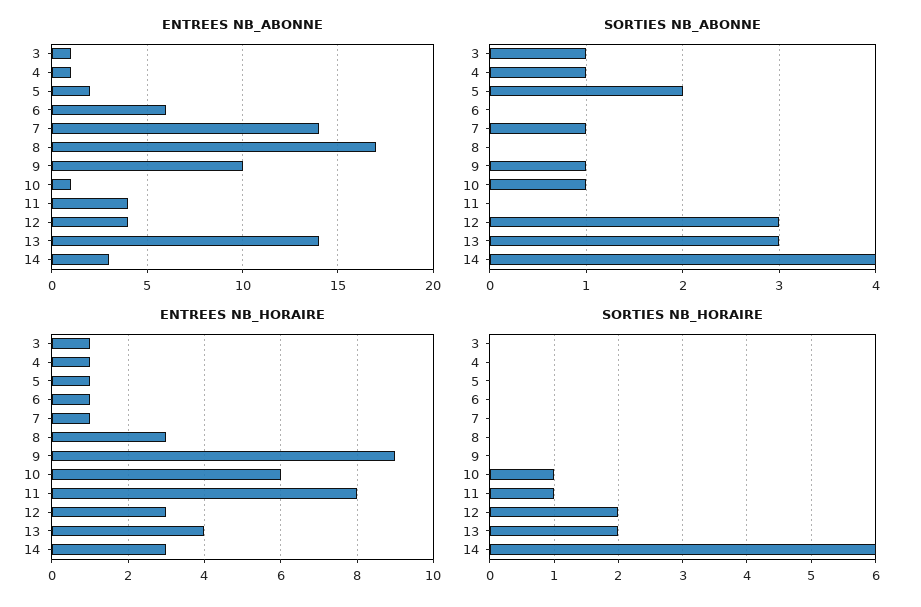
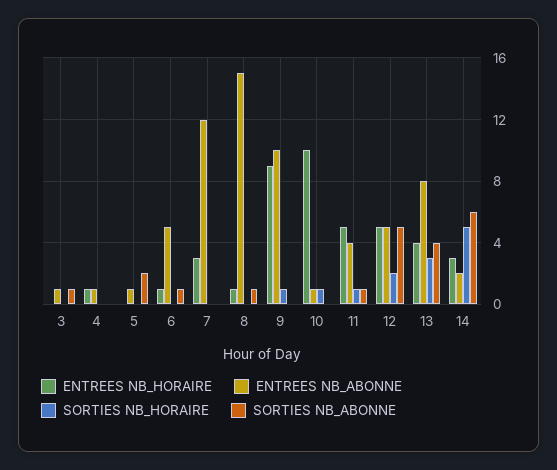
ENTREES NB_ABONNE, 5: 2 -> 1
ENTREES NB_ABONNE, 6: 6 -> 5
ENTREES NB_ABONNE, 7: 14 -> 12
ENTREES NB_ABONNE, 8: 17 -> 15
ENTREES NB_ABONNE, 12: 4 -> 5
ENTREES NB_ABONNE, 13: 14 -> 8
ENTREES NB_ABONNE, 14: 3 -> 2
SORTIES NB_ABONNE, 4: 1 -> 0
SORTIES NB_ABONNE, 6: 0 -> 1
SORTIES NB_ABONNE, 7: 1 -> 0
SORTIES NB_ABONNE, 8: 0 -> 1
SORTIES NB_ABONNE, 9: 1 -> 0
SORTIES NB_ABONNE, 10: 1 -> 0
SORTIES NB_ABONNE, 11: 0 -> 1
SORTIES NB_ABONNE, 12: 3 -> 5
SORTIES NB_ABONNE, 13: 3 -> 4
SORTIES NB_ABONNE, 14: 4 -> 6
ENTREES NB_HORAIRE, 3: 1 -> 0
ENTREES NB_HORAIRE, 5: 1 -> 0
ENTREES NB_HORAIRE, 7: 1 -> 3
ENTREES NB_HORAIRE, 8: 3 -> 1
ENTREES NB_HORAIRE, 10: 6 -> 10
ENTREES NB_HORAIRE, 11: 8 -> 5
ENTREES NB_HORAIRE, 12: 3 -> 5
SORTIES NB_HORAIRE, 9: 0 -> 1
SORTIES NB_HORAIRE, 13: 2 -> 3
SORTIES NB_HORAIRE, 14: 6 -> 5

